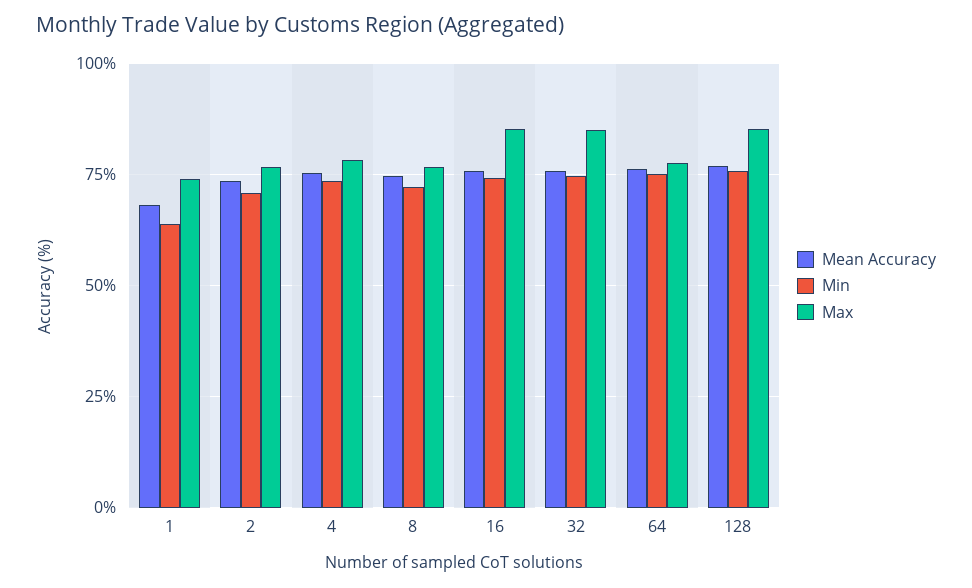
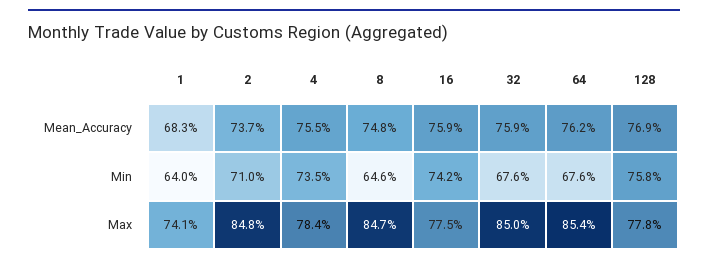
Max, 2: 77.5 -> 84.8
Min, 8: 72.5 -> 64.6
Max, 8: 77.5 -> 84.7
Max, 16: 85 -> 77.5
Min, 32: 75 -> 67.6
Min, 64: 75 -> 67.6
Max, 64: 77.5 -> 85.4
Max, 128: 85 -> 77.8

